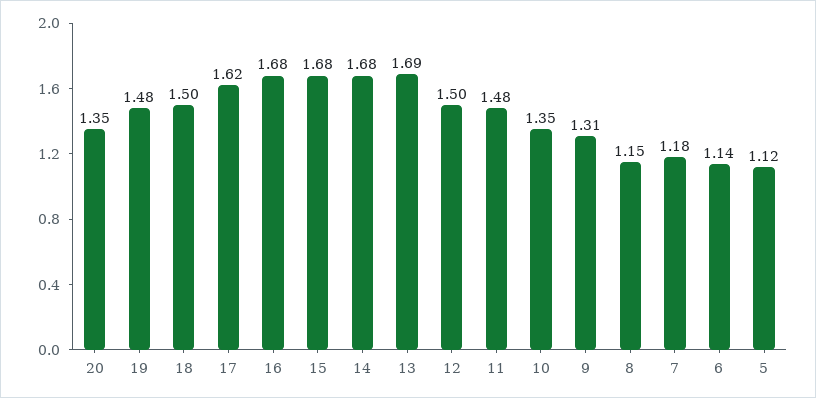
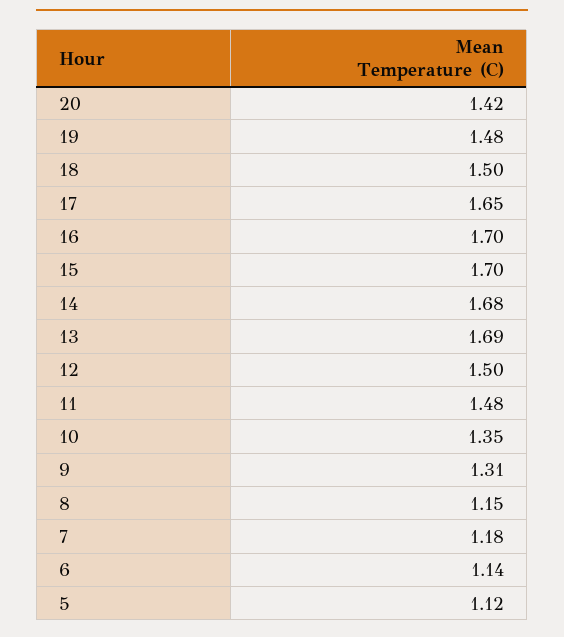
20: 1.35 -> 1.42
17: 1.62 -> 1.65
16: 1.68 -> 1.7
15: 1.68 -> 1.7

